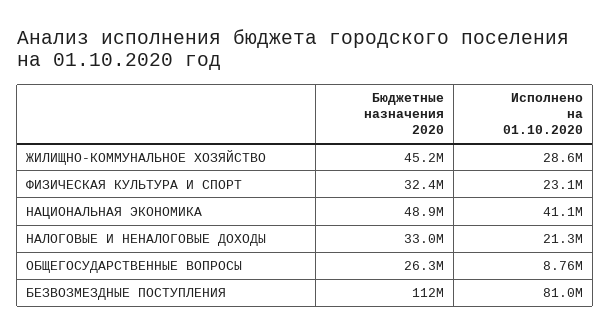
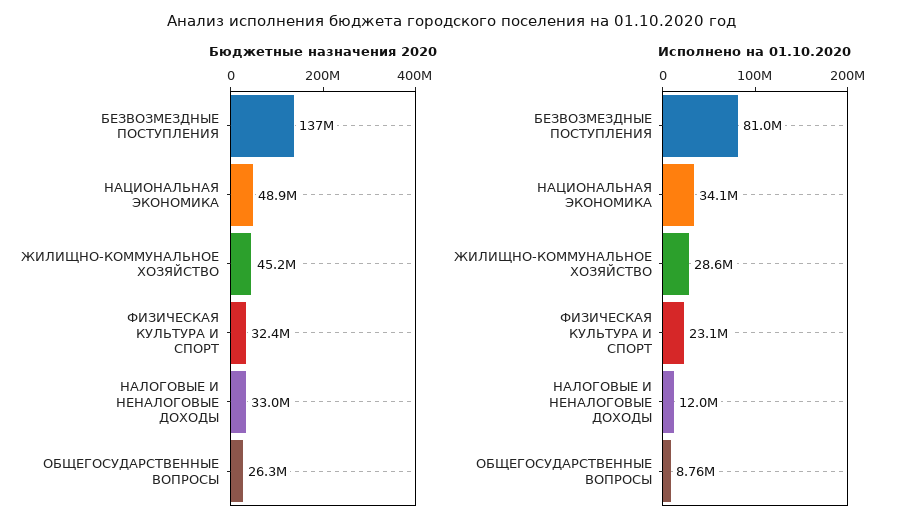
Исполнено на 01.10.2020, НАЦИОНАЛЬНАЯ ЭКОНОМИКА: 41100000 -> 34100000
Исполнено на 01.10.2020, НАЛОГОВЫЕ И НЕНАЛОГОВЫЕ ДОХОДЫ: 21300000 -> 12000000
Бюджетные назначения 2020, БЕЗВОЗМЕЗДНЫЕ ПОСТУПЛЕНИЯ: 112000000 -> 137000000

